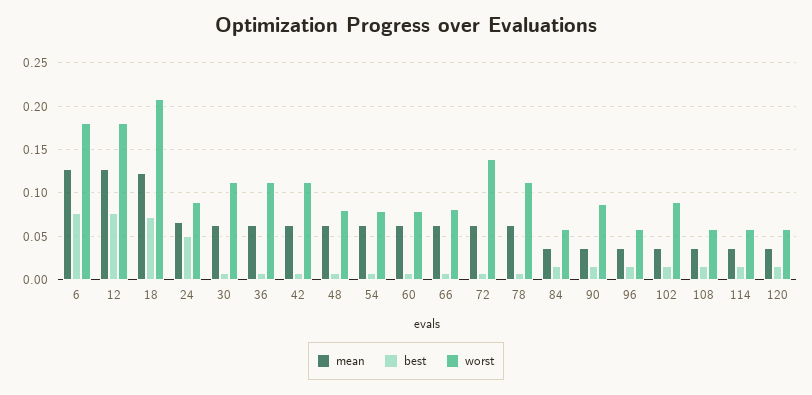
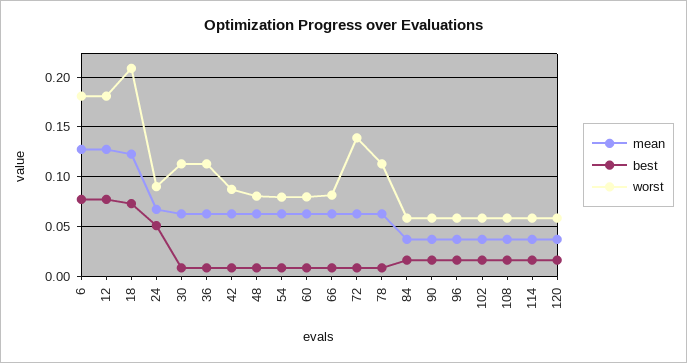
worst, 42: 0.11 -> 0.09
worst, 90: 0.09 -> 0.06
worst, 102: 0.09 -> 0.06

